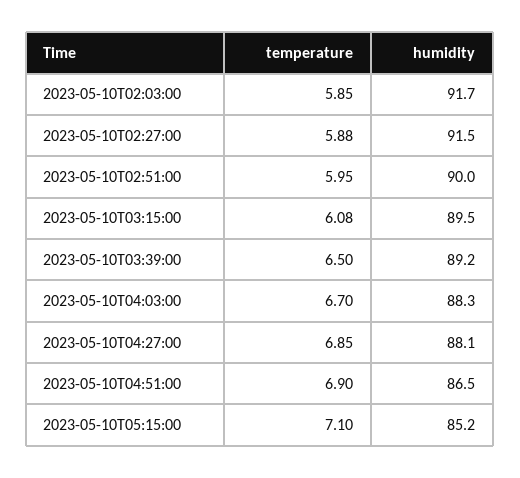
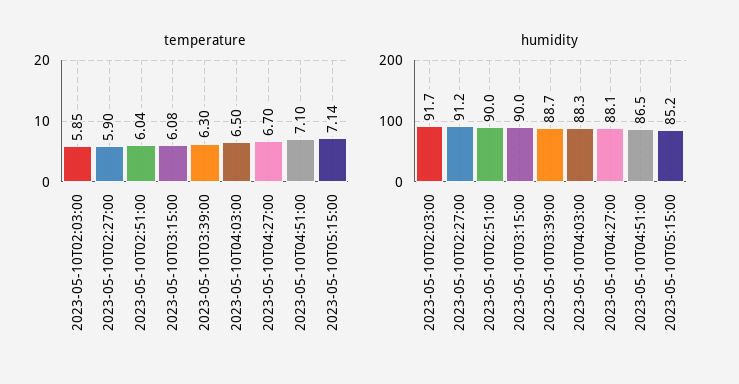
temperature, 2023-05-10T02:27:00: 5.88 -> 5.9
humidity, 2023-05-10T02:27:00: 91.5 -> 91.2
temperature, 2023-05-10T02:51:00: 5.95 -> 6.04
humidity, 2023-05-10T03:15:00: 89.5 -> 90
temperature, 2023-05-10T03:39:00: 6.5 -> 6.3
humidity, 2023-05-10T03:39:00: 89.2 -> 88.7
temperature, 2023-05-10T04:03:00: 6.7 -> 6.5
temperature, 2023-05-10T04:27:00: 6.85 -> 6.7
temperature, 2023-05-10T04:51:00: 6.9 -> 7.1
temperature, 2023-05-10T05:15:00: 7.1 -> 7.14

